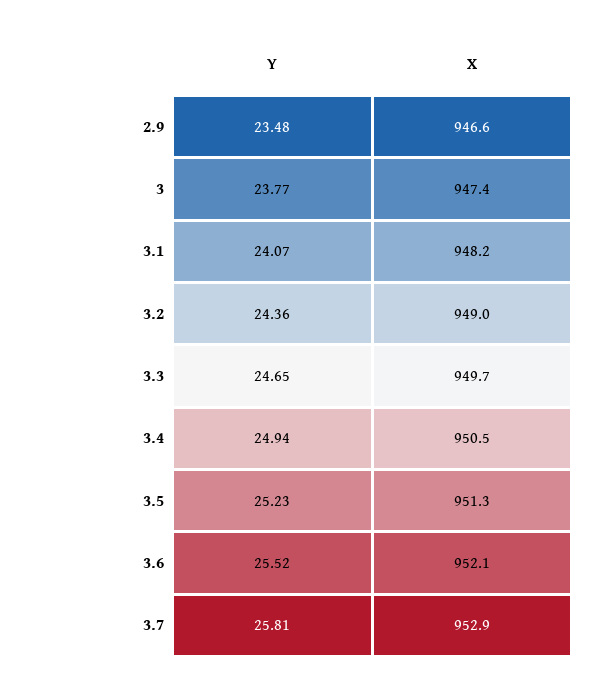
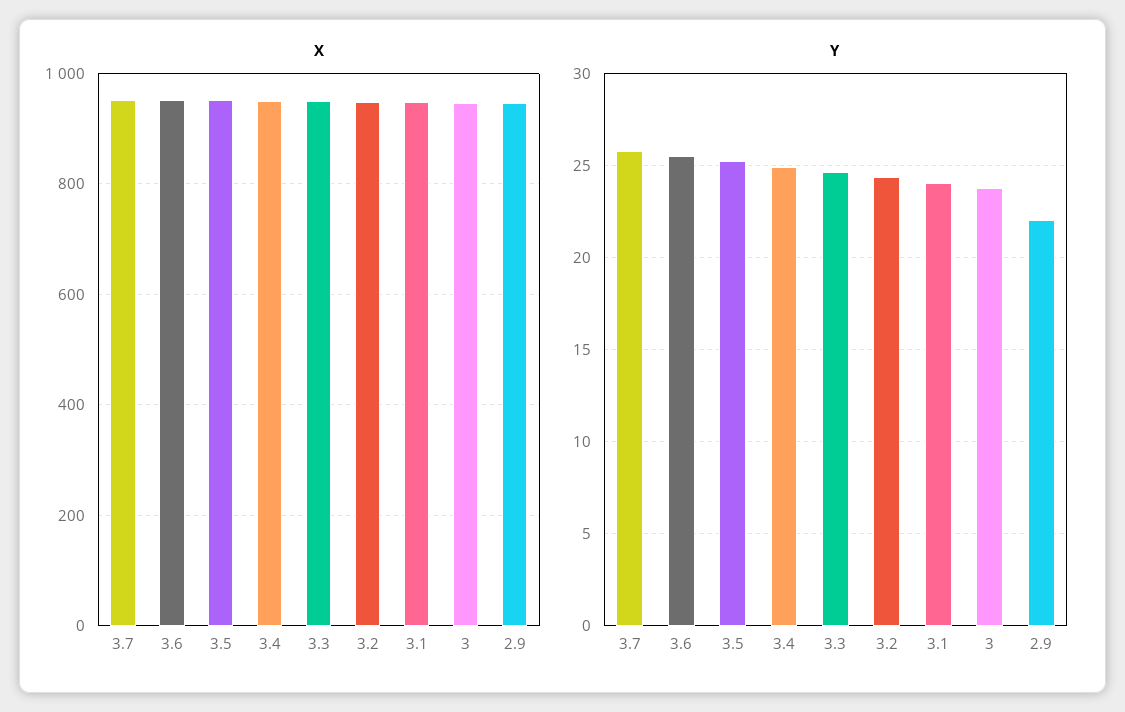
Y, 2.9: 23.48 -> 22

